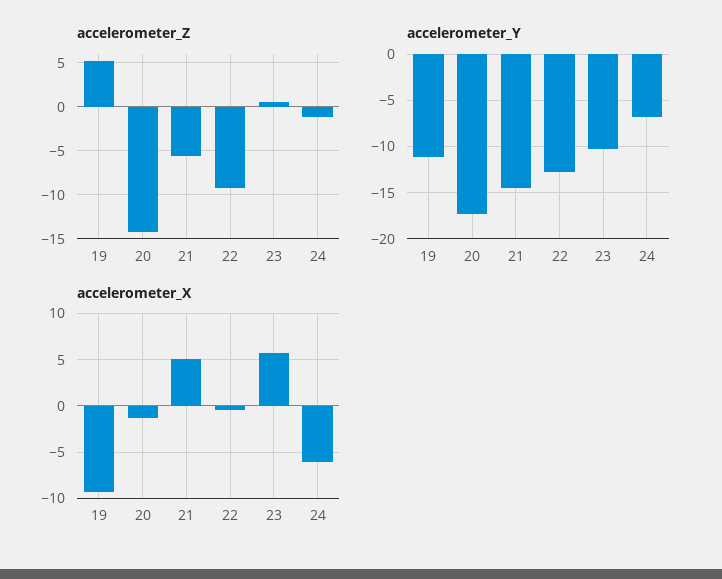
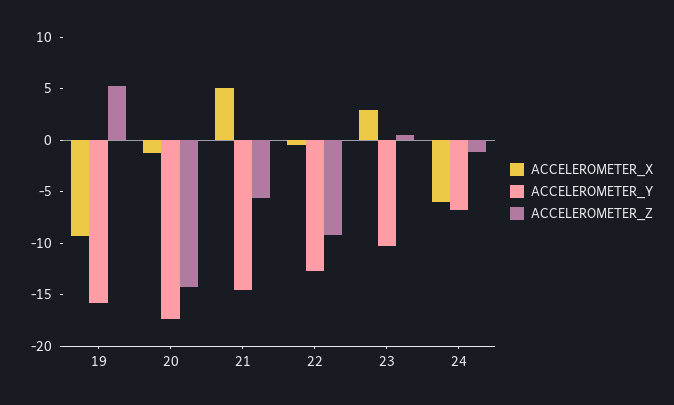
accelerometer_Y, 19: -11 -> -16
accelerometer_X, 23: 6 -> 3

